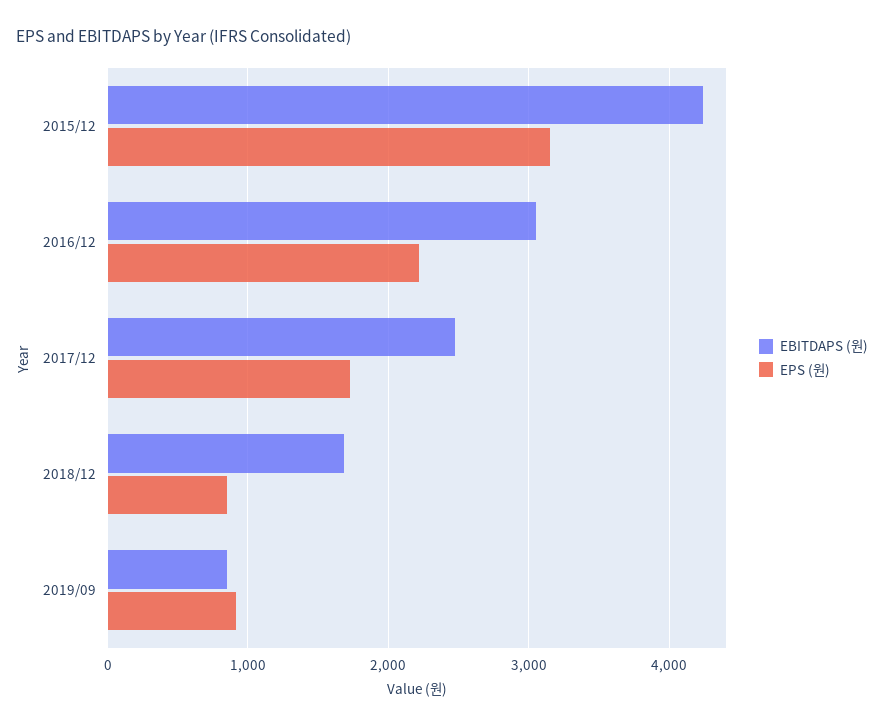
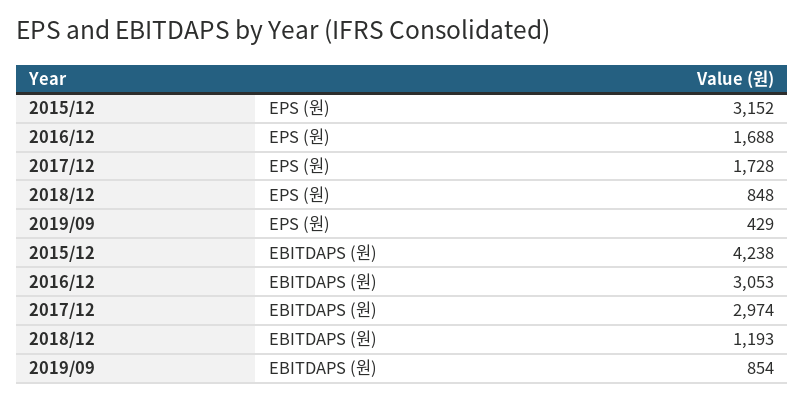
EPS (원), 2016/12: 2200 -> 1688
EBITDAPS (원), 2017/12: 2500 -> 2974
EBITDAPS (원), 2018/12: 1700 -> 1193
EPS (원), 2019/09: 900 -> 429

